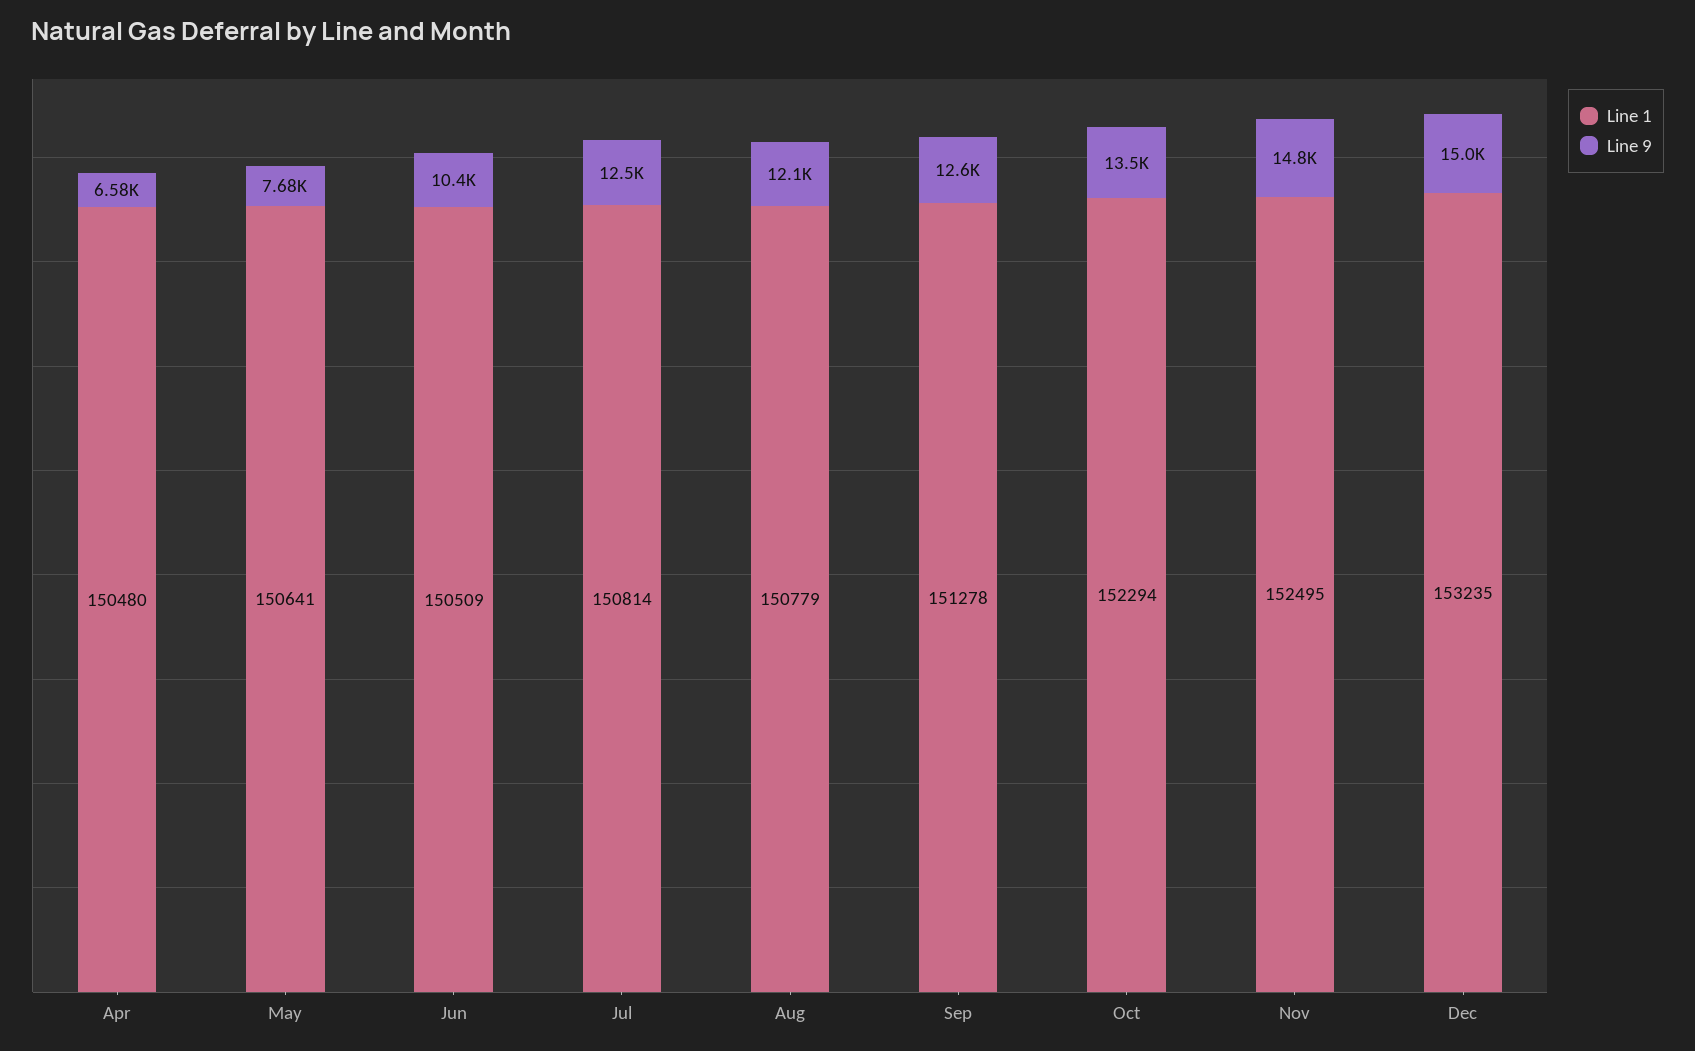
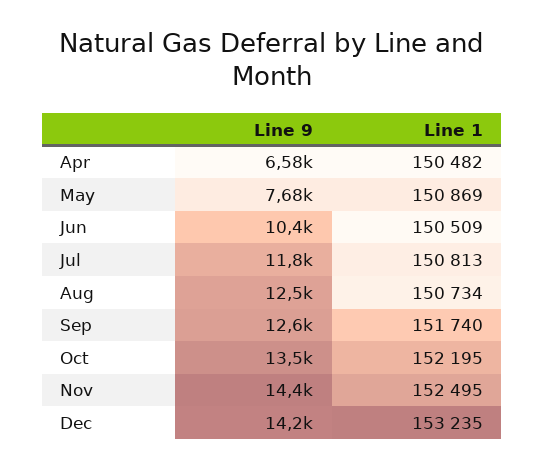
Line 1, Apr: 150480 -> 150482
Line 1, May: 150641 -> 150869
Line 1, Jul: 150814 -> 150813
Line 9, Jul: 12500 -> 11800
Line 1, Aug: 150779 -> 150734
Line 9, Aug: 12100 -> 12500
Line 1, Sep: 151278 -> 151740
Line 1, Oct: 152294 -> 152195
Line 9, Nov: 14800 -> 14400
Line 9, Dec: 15000 -> 14200

